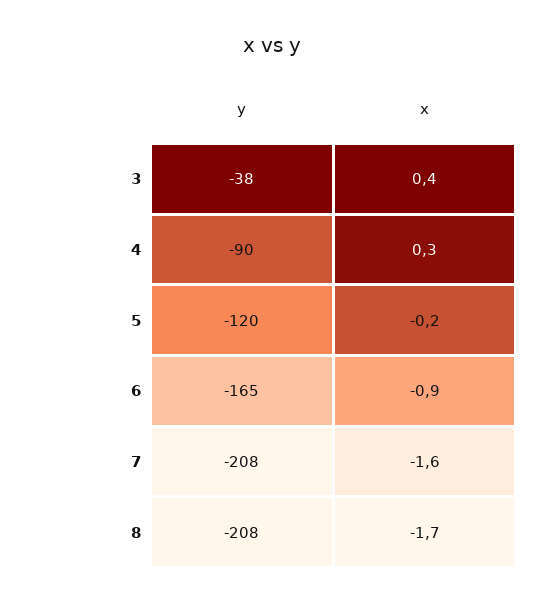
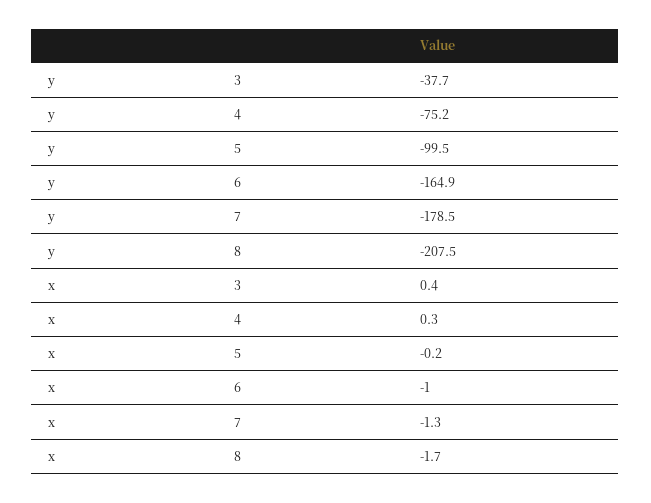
y, 4: -90 -> -75.2
y, 5: -120 -> -99.5
x, 6: -0.9 -> -1
y, 7: -208 -> -178.5
x, 7: -1.6 -> -1.3

